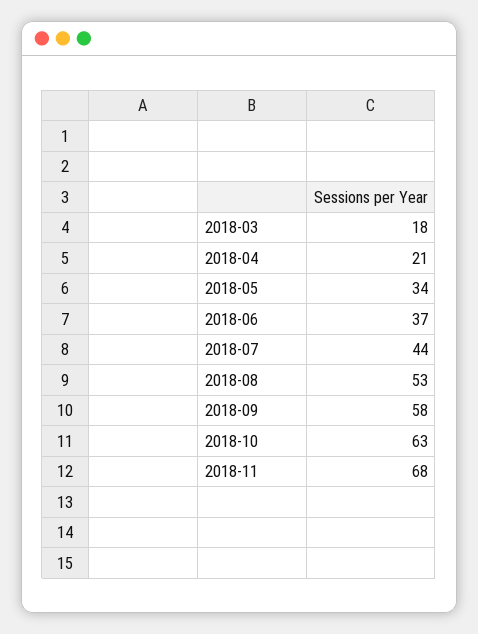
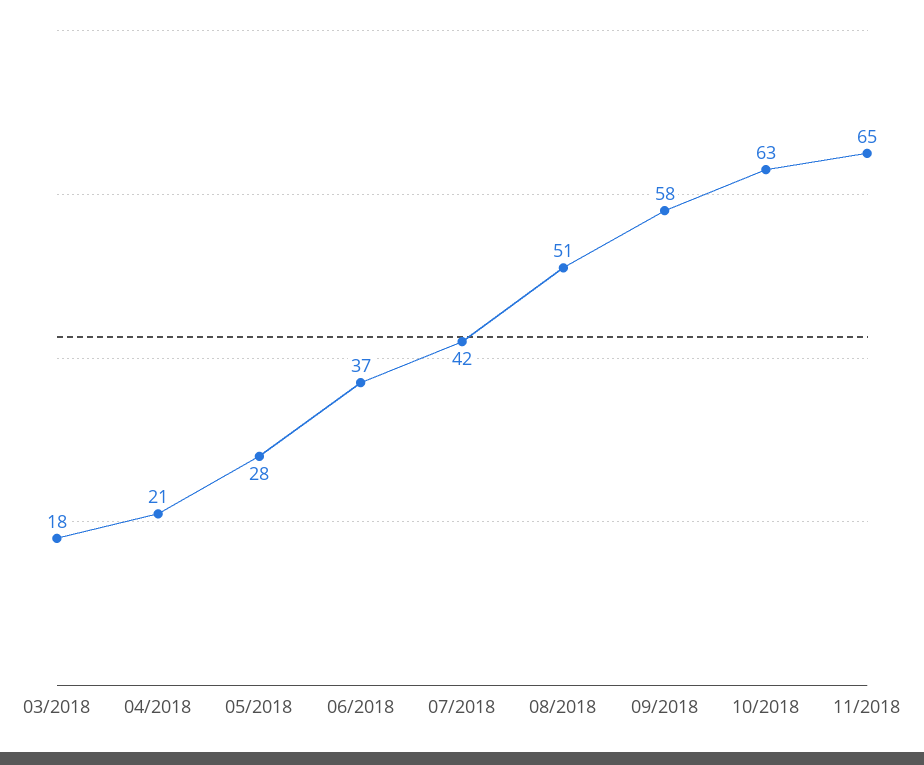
2018-05: 34 -> 28
2018-07: 44 -> 42
2018-08: 53 -> 51
2018-11: 68 -> 65

